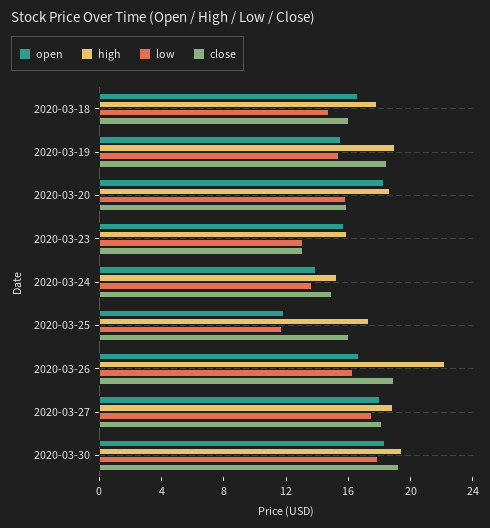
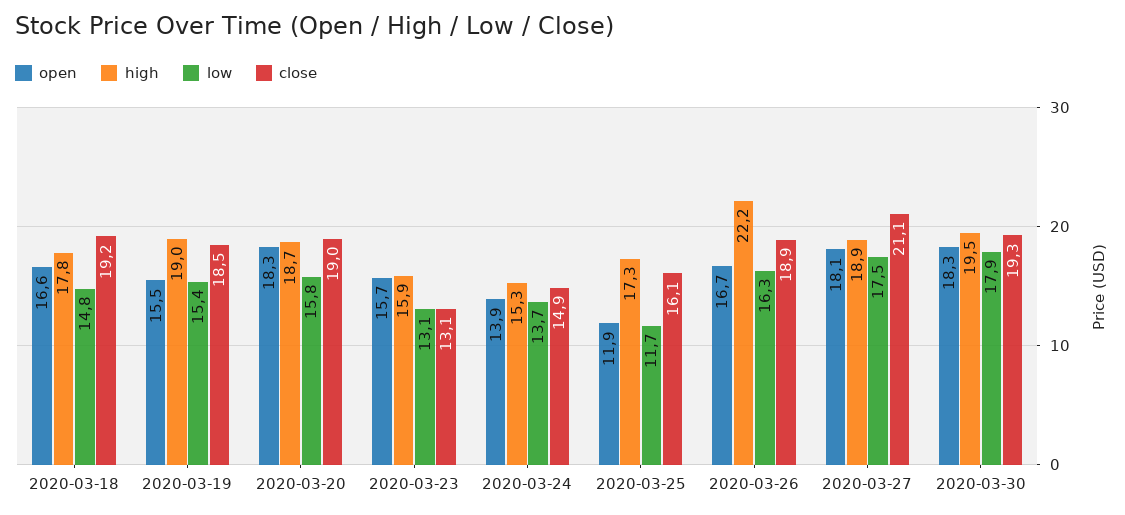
close, 2020-03-18: 16 -> 19.2
close, 2020-03-20: 16 -> 19
close, 2020-03-27: 18 -> 21.1

